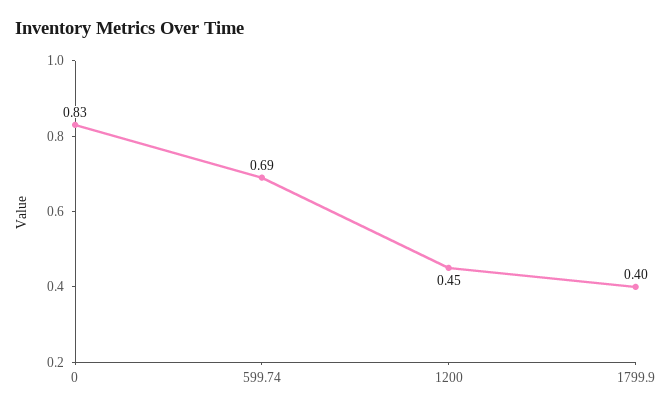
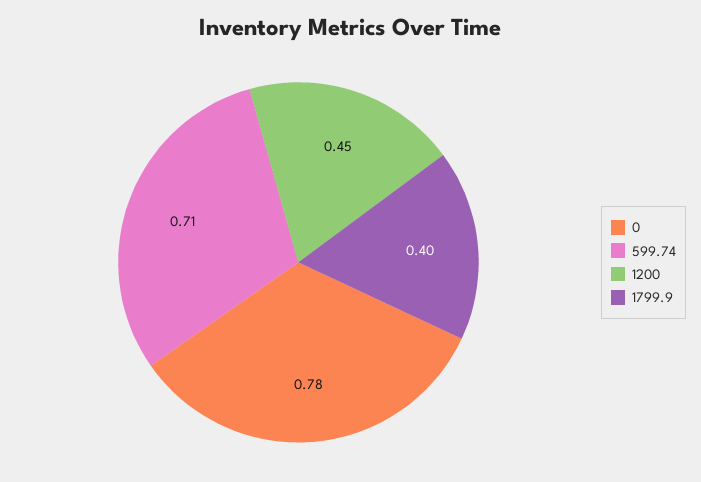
0: 0.83 -> 0.78
599.74: 0.69 -> 0.71

